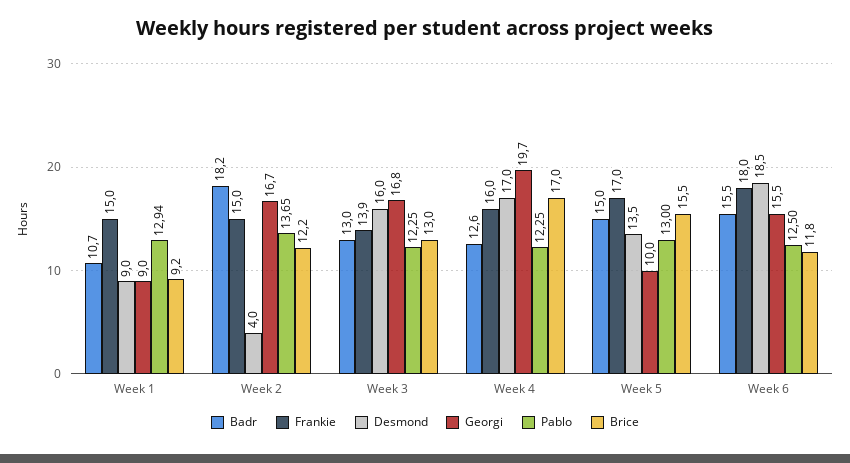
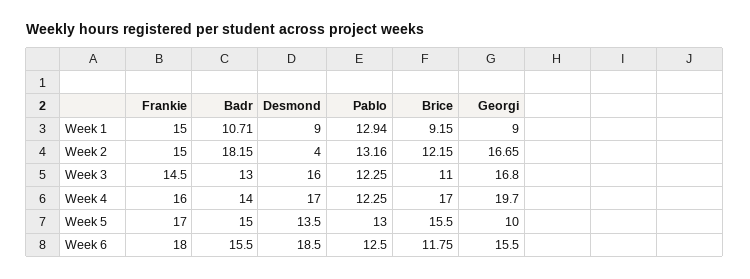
Pablo, Week 2: 13.65 -> 13.16
Frankie, Week 3: 13.9 -> 14.5
Brice, Week 3: 13 -> 11
Badr, Week 4: 12.6 -> 14

